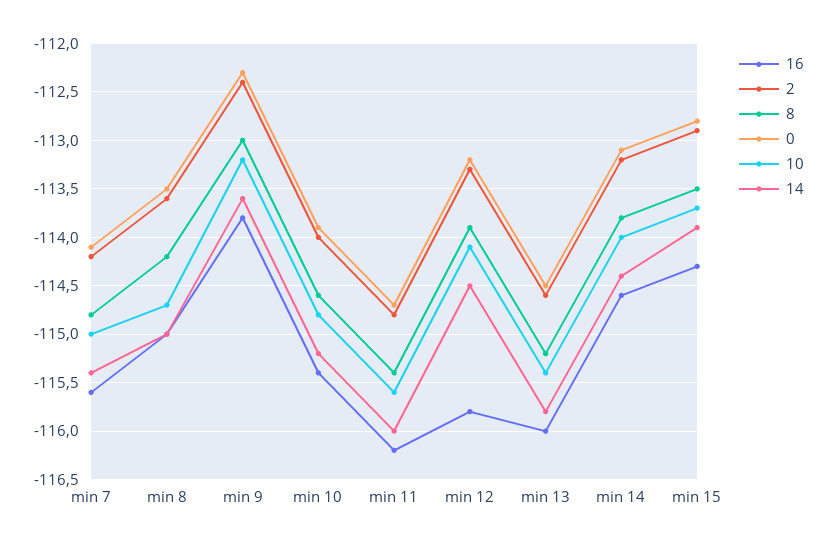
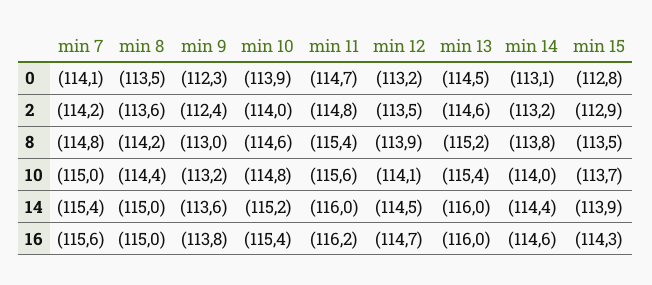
10, min 8: -114.7 -> -114.4
16, min 12: -115.8 -> -114.7
2, min 12: -113.3 -> -113.5
14, min 13: -115.8 -> -116

